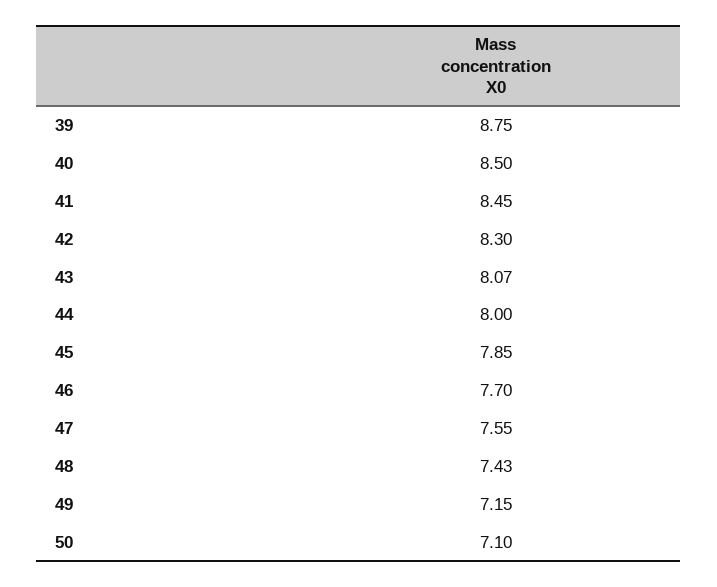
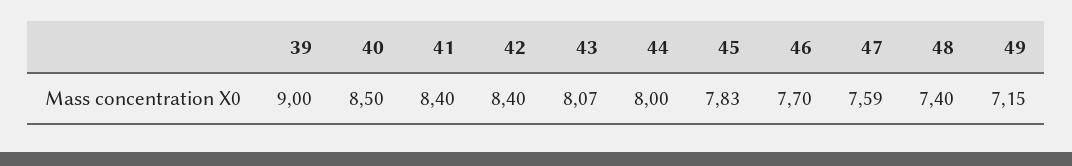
39: 8.75 -> 9
41: 8.45 -> 8.4
42: 8.3 -> 8.4
45: 7.85 -> 7.83
47: 7.55 -> 7.59
48: 7.43 -> 7.4
50: 7.1 -> none

